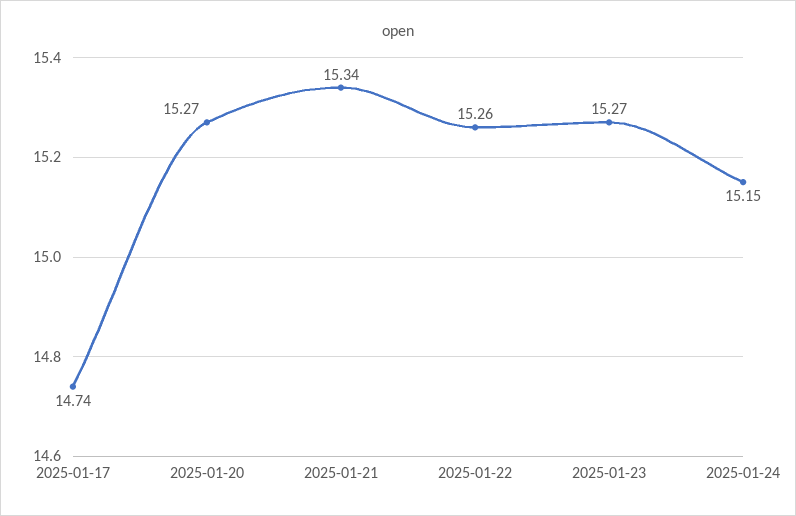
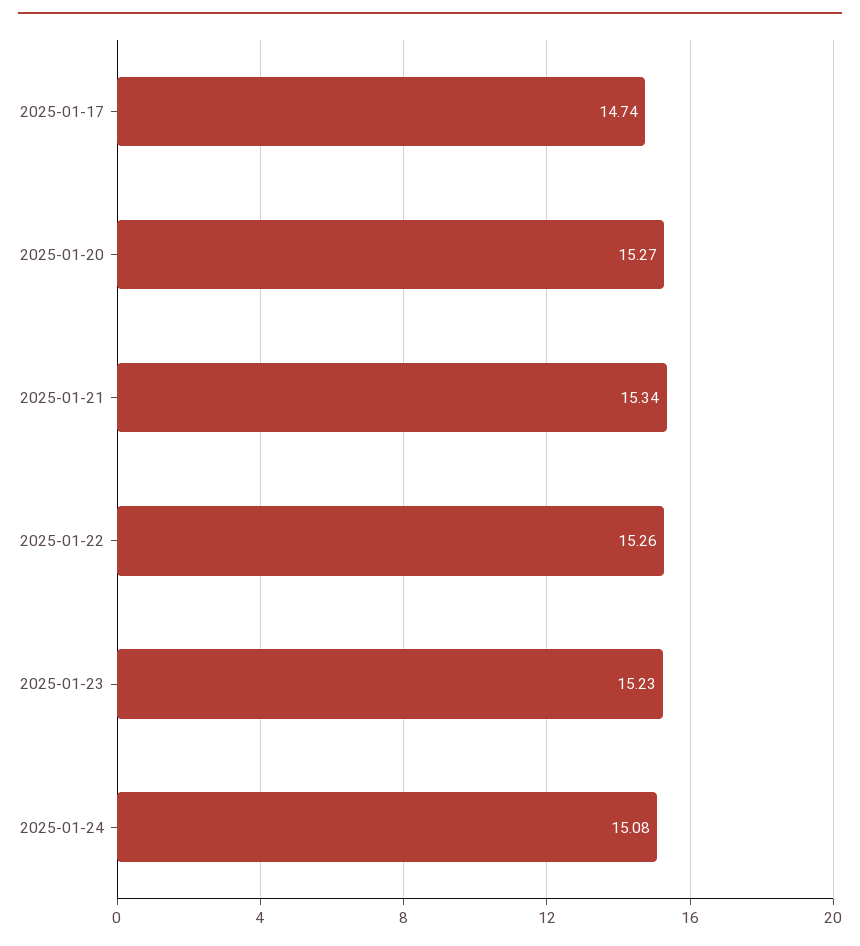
2025-01-23: 15.27 -> 15.23
2025-01-24: 15.15 -> 15.08

